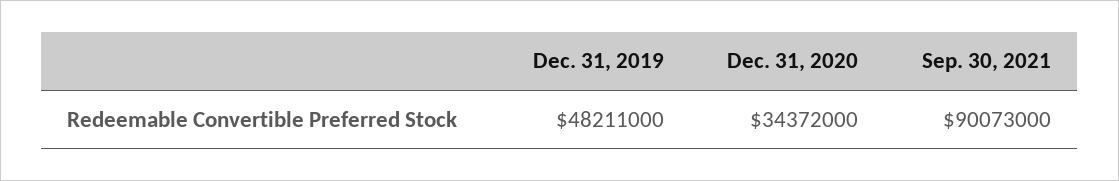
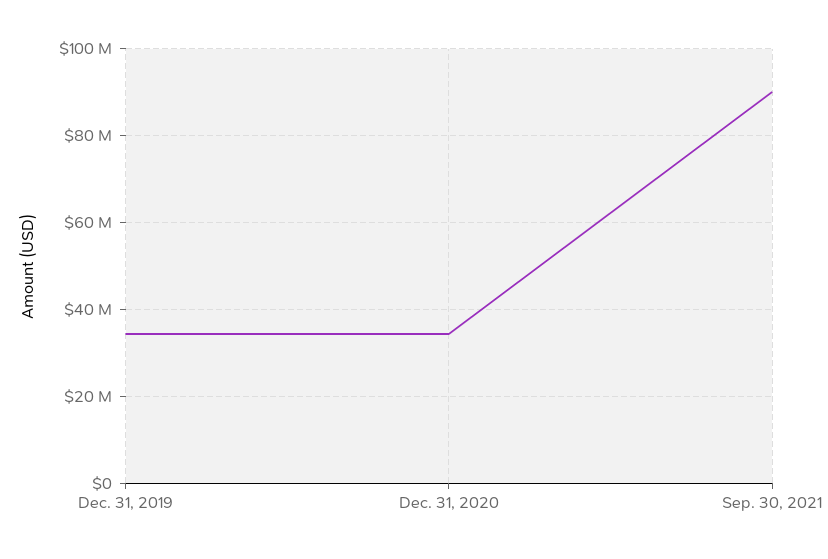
Dec. 31, 2019: 48211000 -> 34000000

